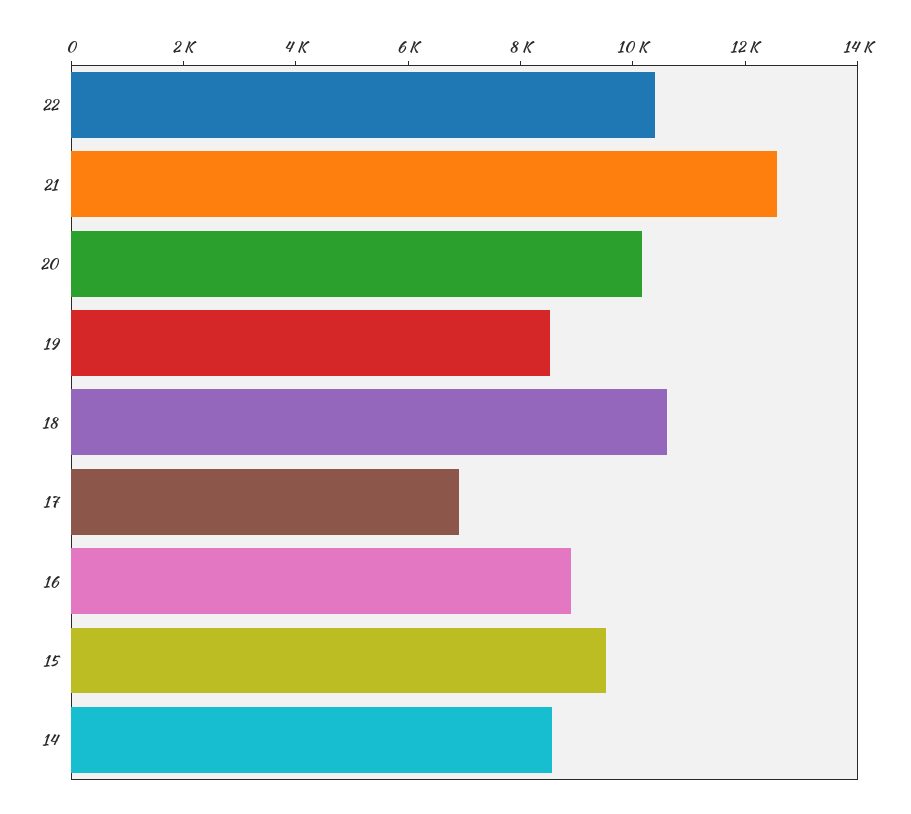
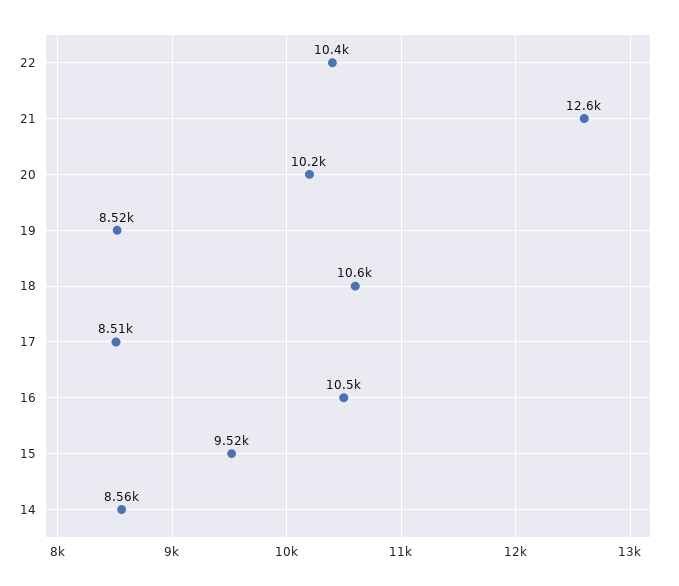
17: 7000 -> 8510
16: 9000 -> 10500

